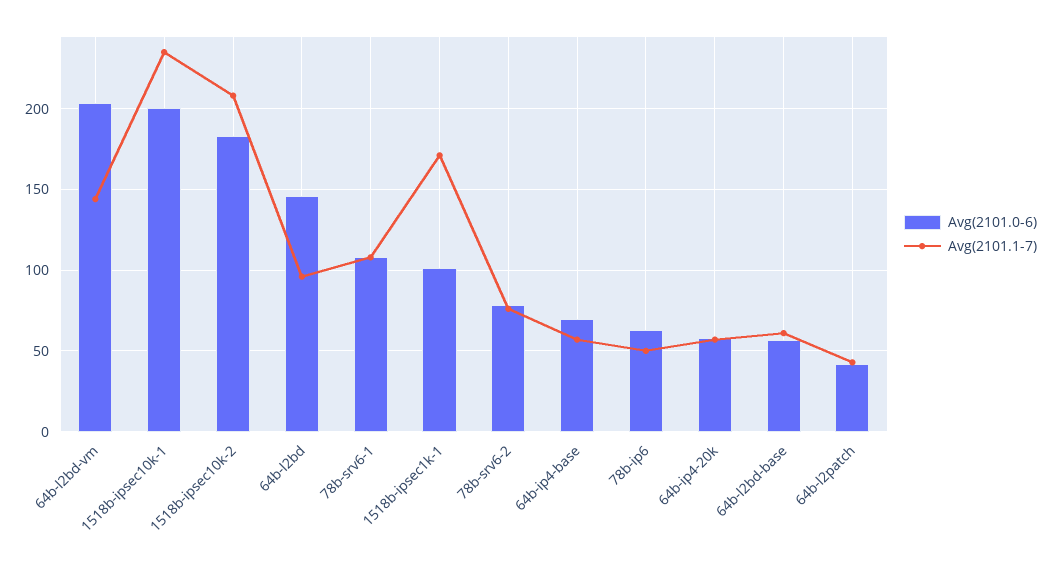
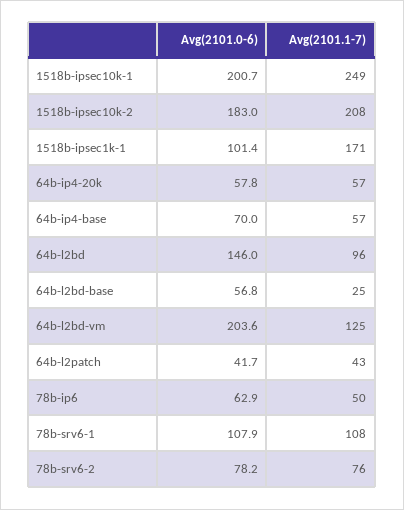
Avg(2101.1-7), 64b-l2bd-vm: 145 -> 125
Avg(2101.1-7), 1518b-ipsec10k-1: 235 -> 249
Avg(2101.1-7), 64b-l2bd-base: 60 -> 25

